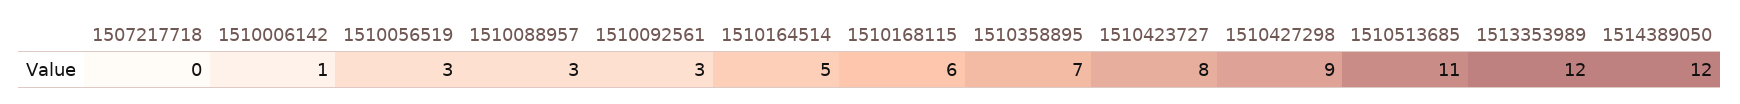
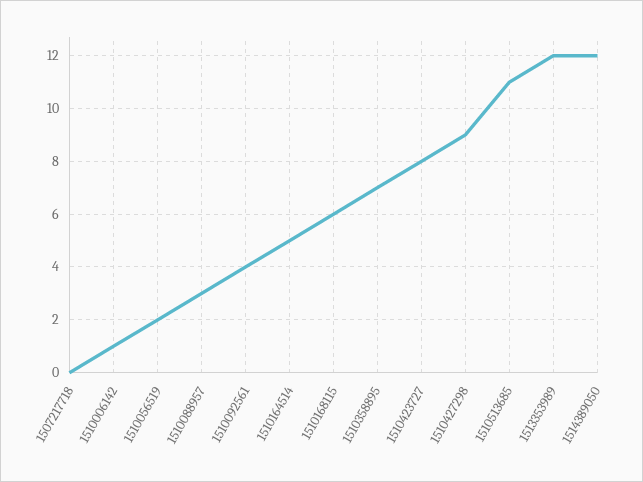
1510056519: 3 -> 2
1510092561: 3 -> 4

